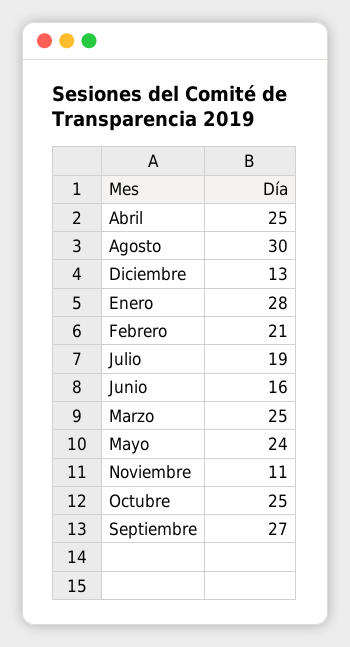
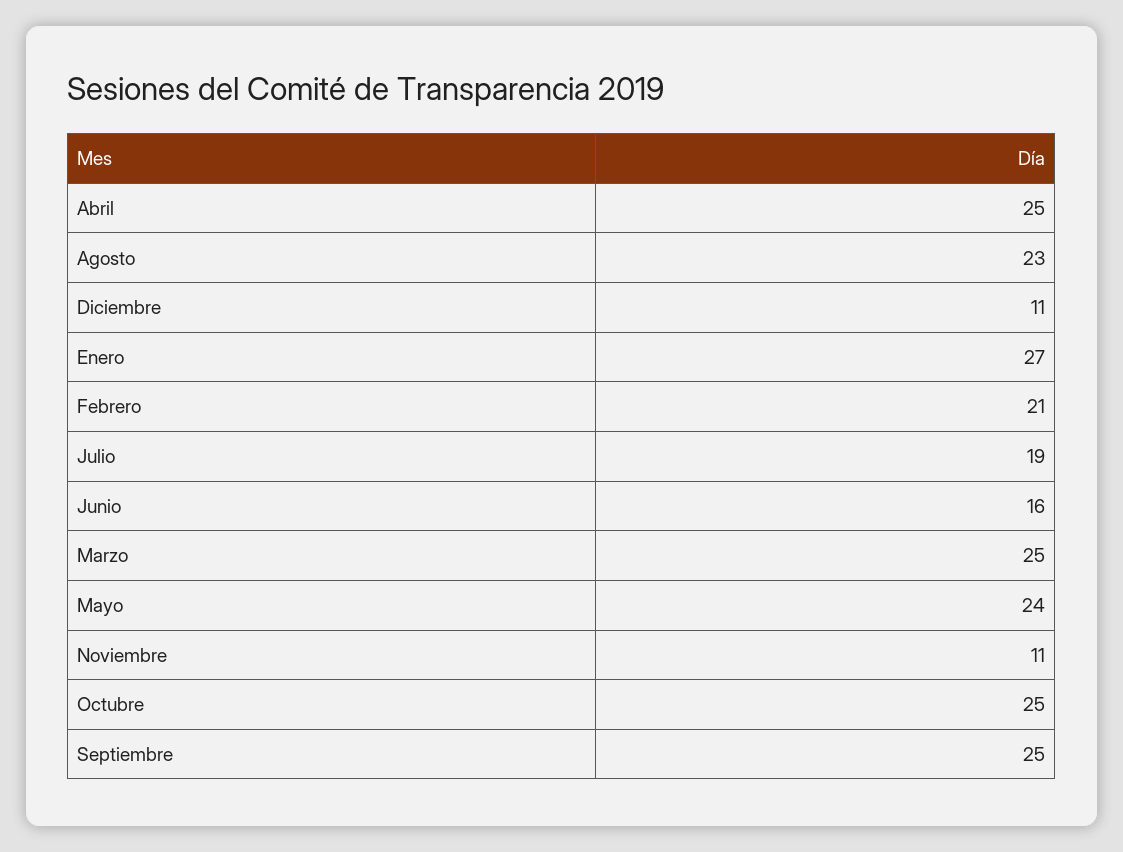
Agosto: 30 -> 23
Diciembre: 13 -> 11
Enero: 28 -> 27
Septiembre: 27 -> 25

